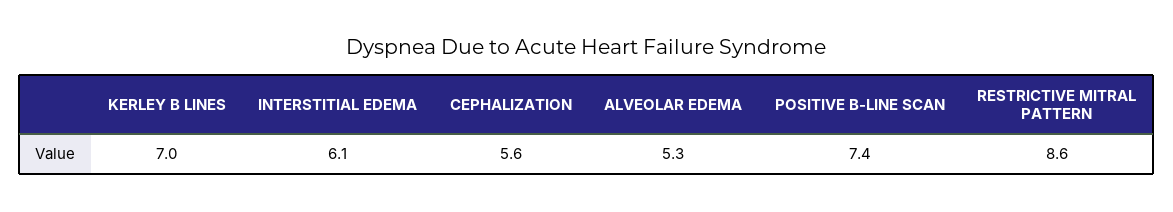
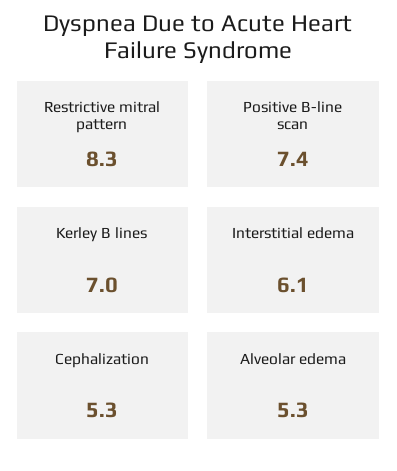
CEPHALIZATION: 5.6 -> 5.3
RESTRICTIVE MITRAL PATTERN: 8.6 -> 8.3

